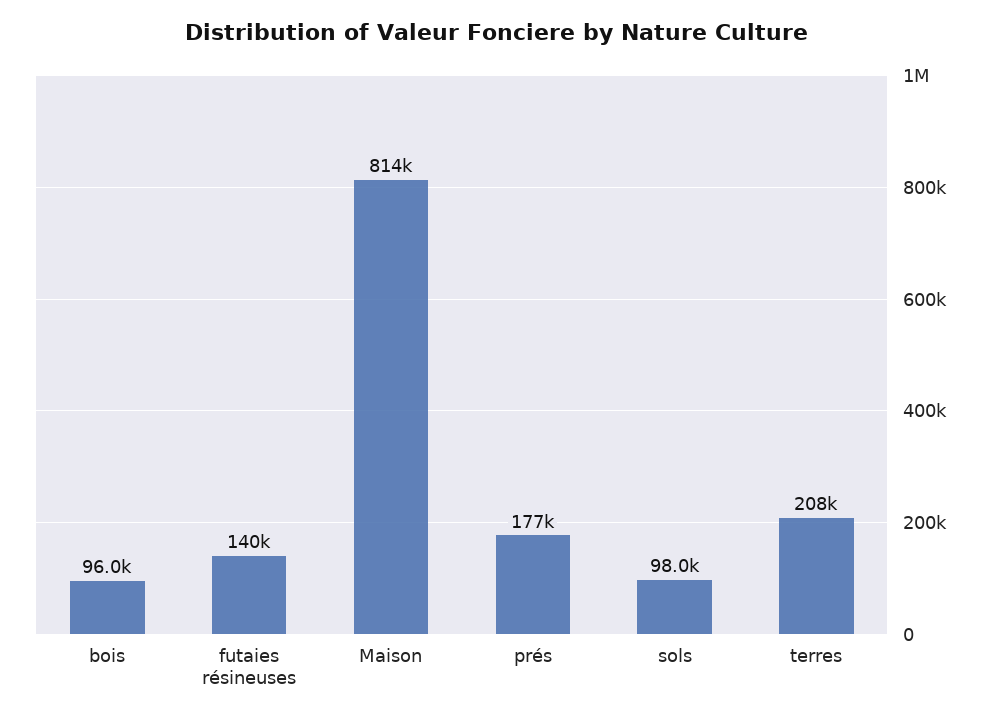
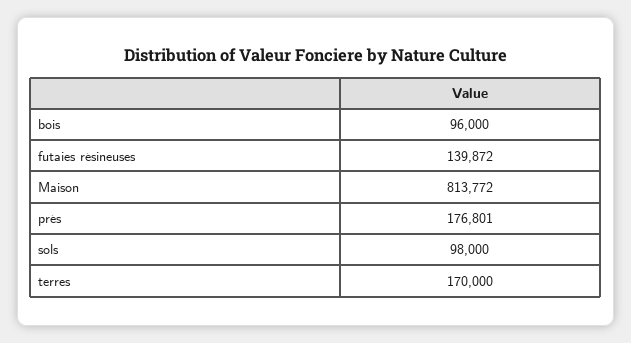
terres: 208000 -> 170000

